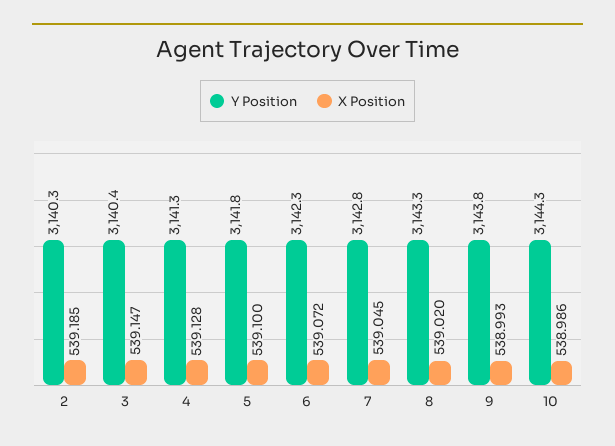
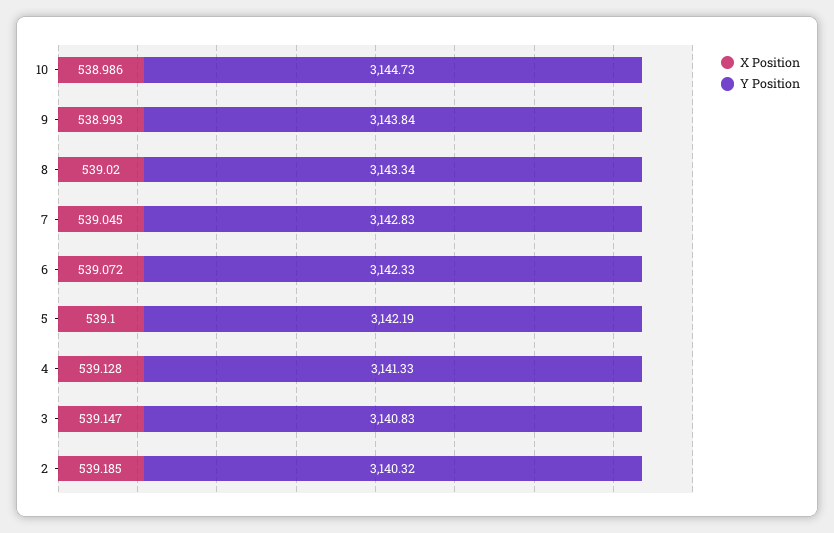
Y Position, 3: 3140.4 -> 3140.83
Y Position, 5: 3141.8 -> 3142.19
Y Position, 10: 3144.3 -> 3144.73

